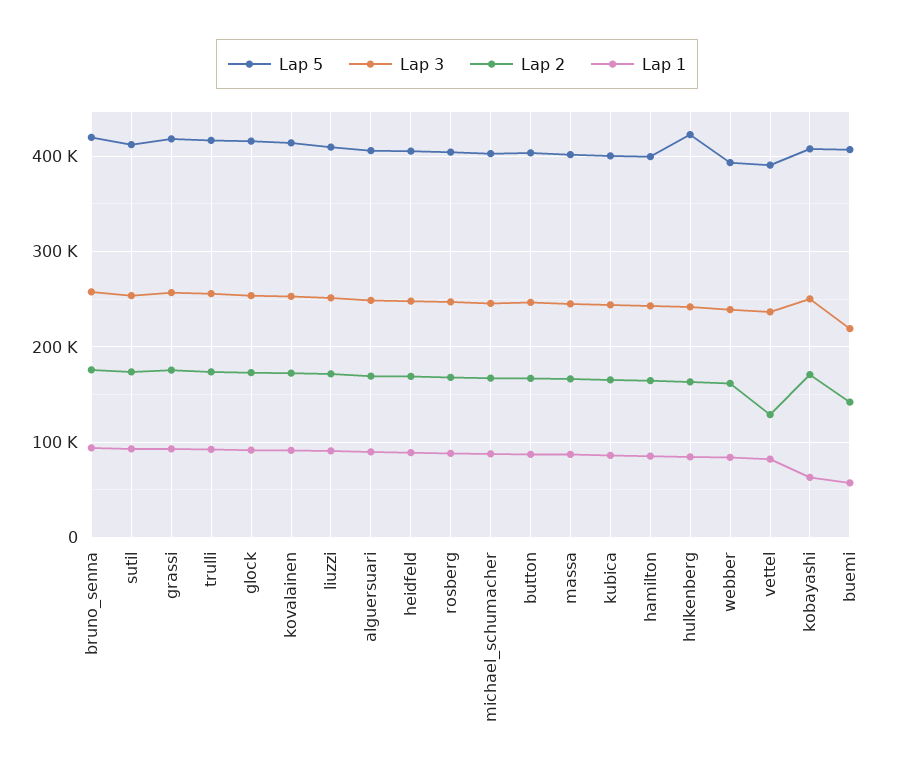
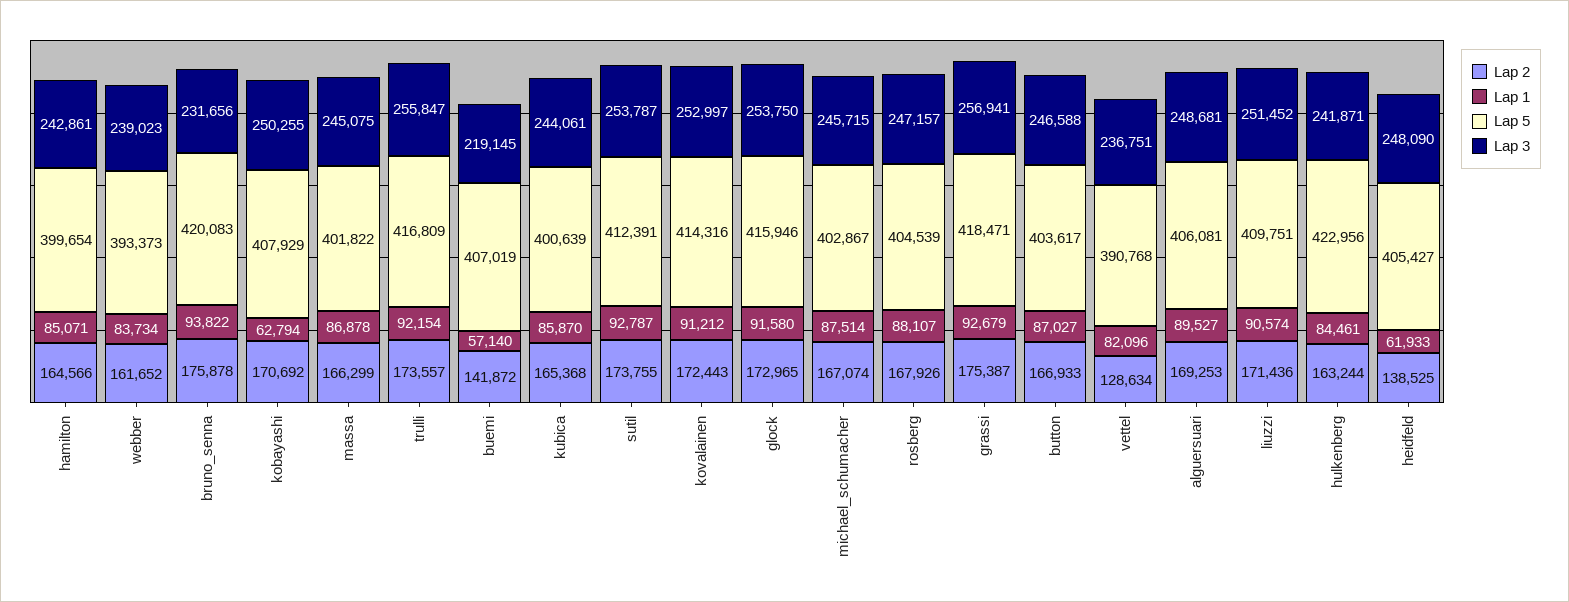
Lap 3, bruno_senna: 260000 -> 231656
Lap 2, heidfeld: 170000 -> 138525
Lap 1, heidfeld: 90000 -> 61933

